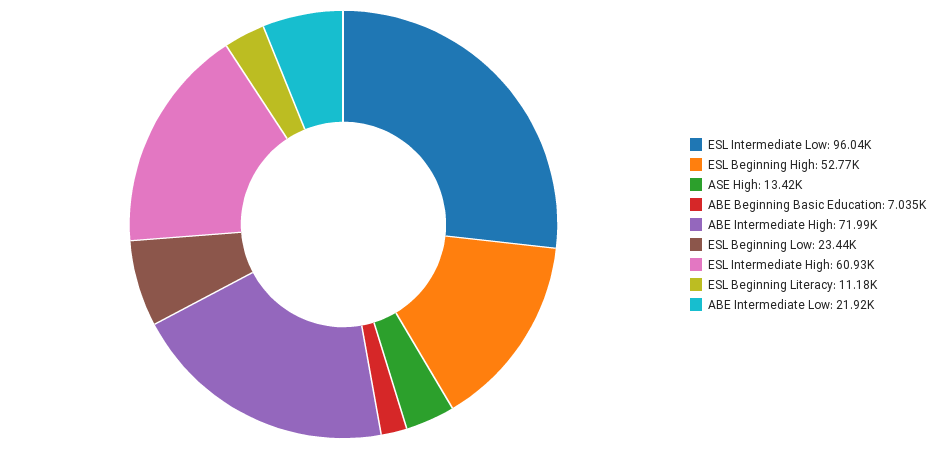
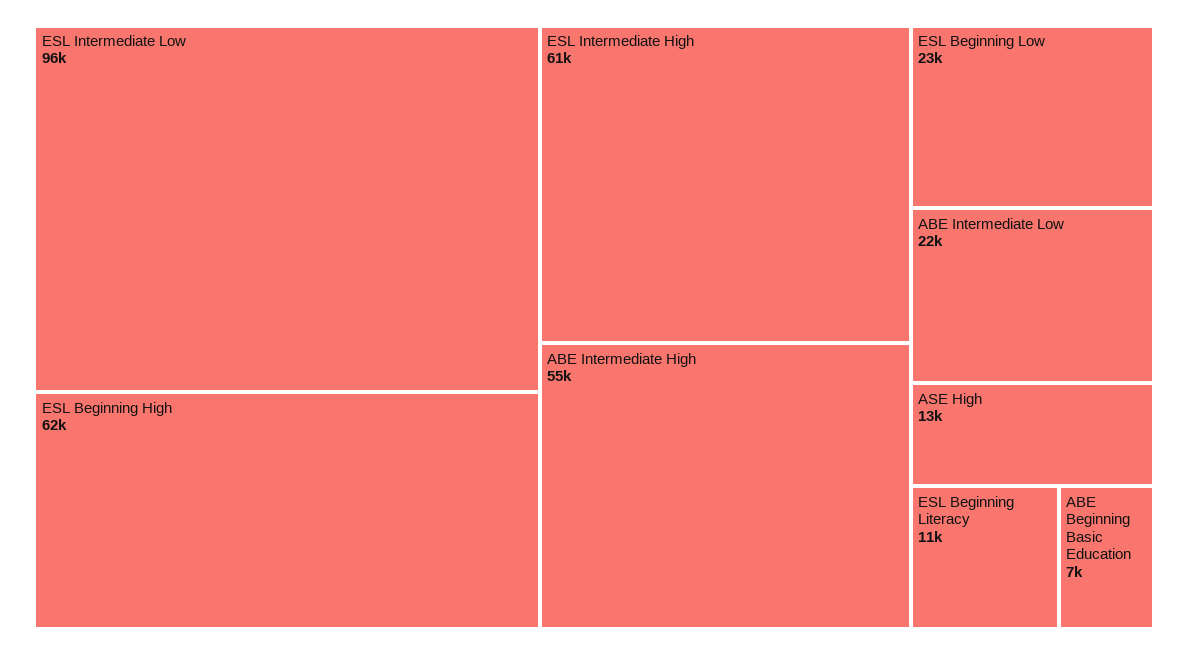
ESL Beginning High: 52770 -> 62000
ABE Intermediate High: 71990 -> 55000

